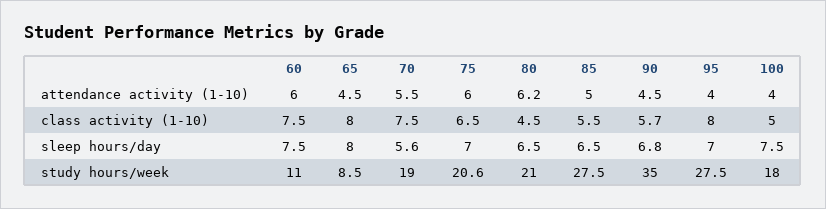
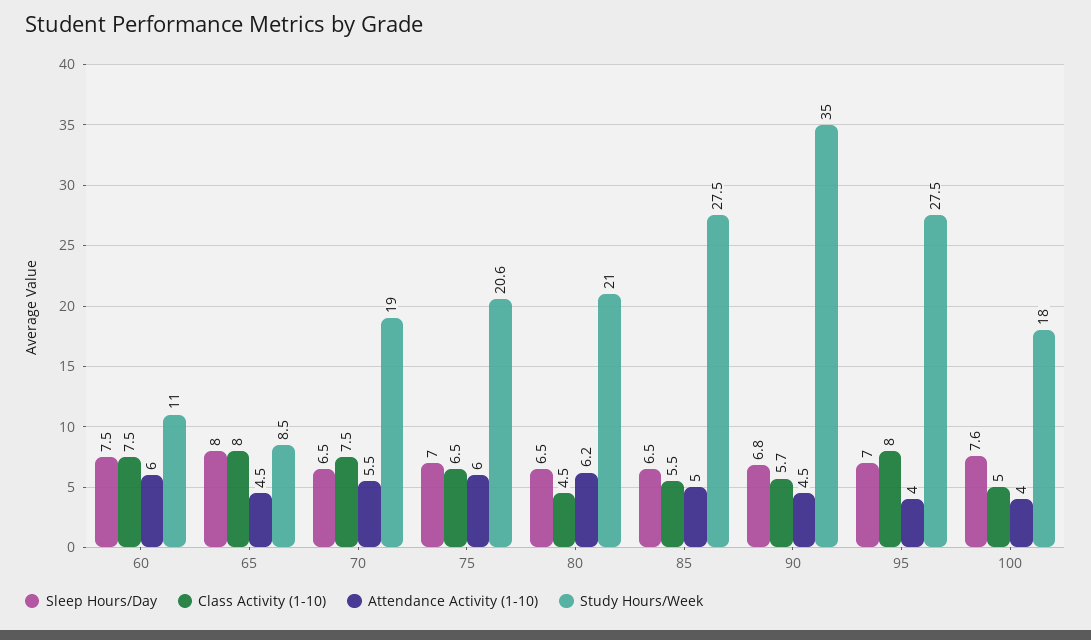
sleep hours/day, 70: 5.6 -> 6.5
sleep hours/day, 100: 7.5 -> 7.6

